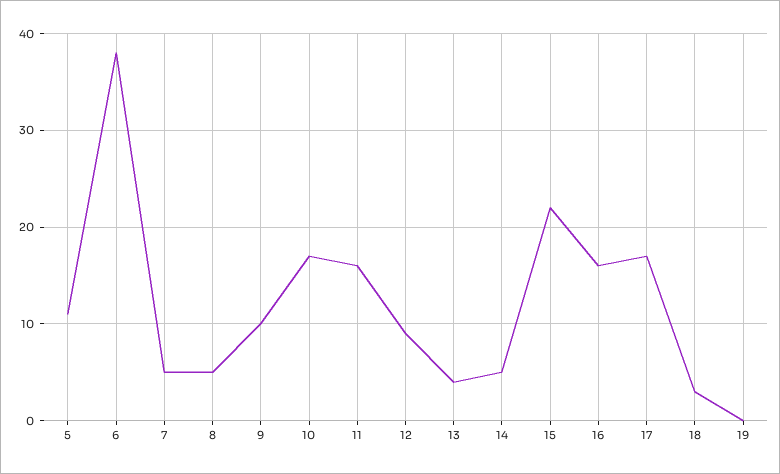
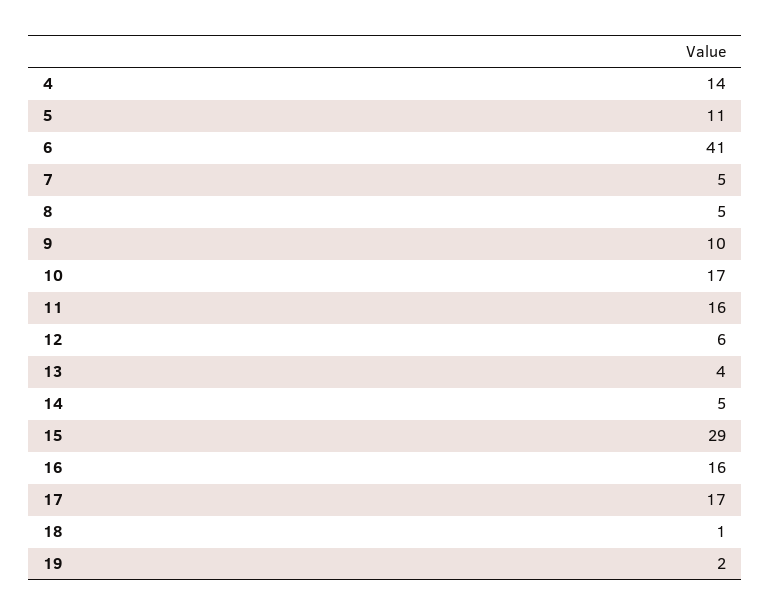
6: 38 -> 41
12: 9 -> 6
15: 22 -> 29
18: 3 -> 1
19: 0 -> 2
4: none -> 14

